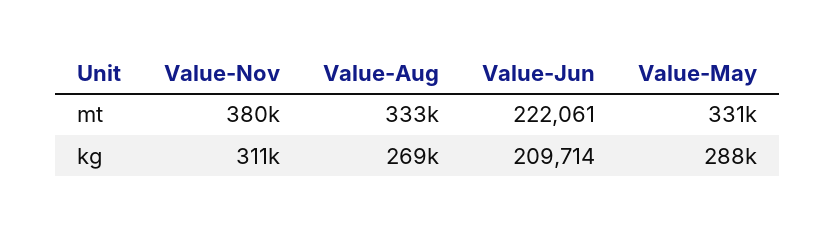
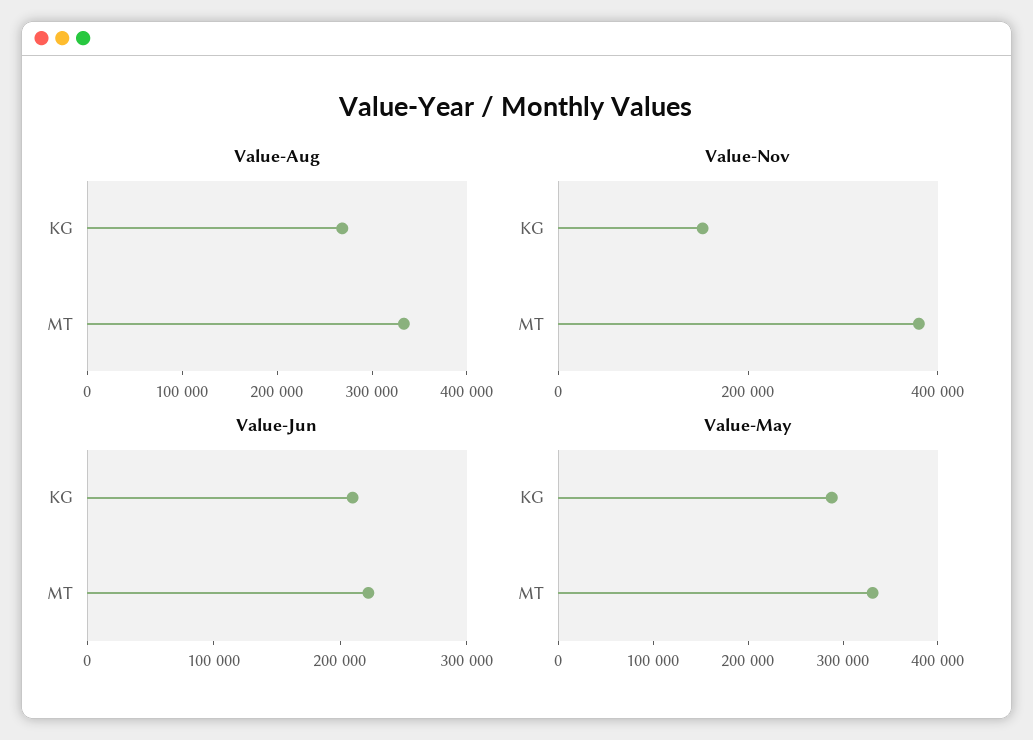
Value-Nov, kg: 311000 -> 150000

